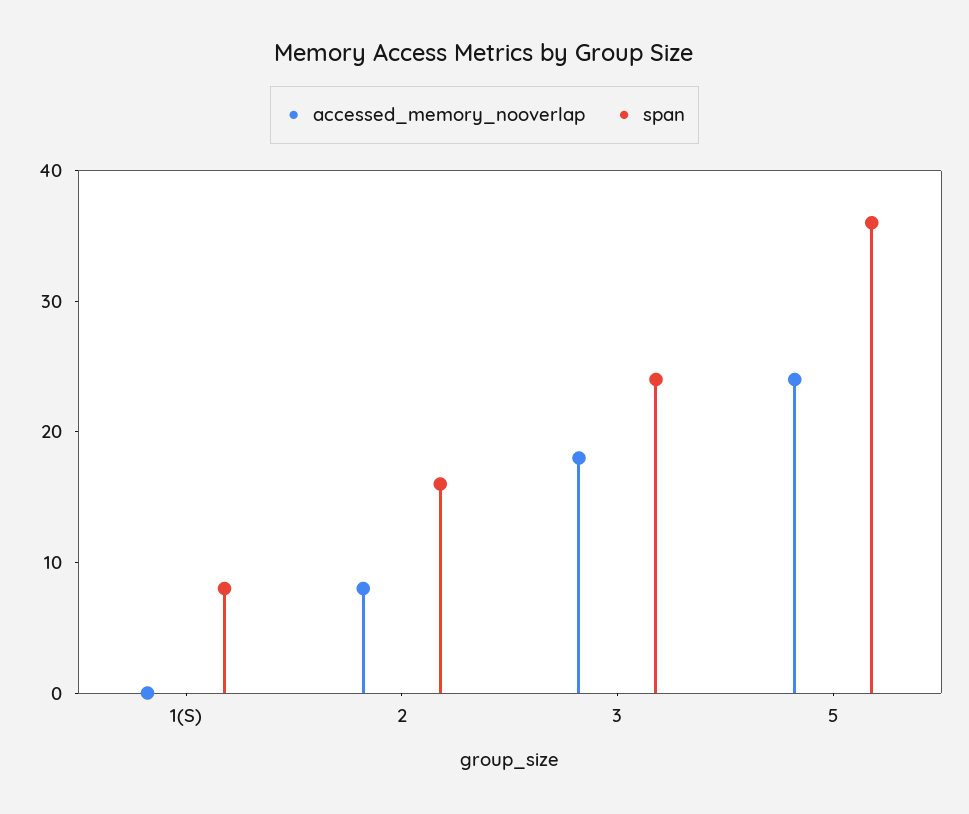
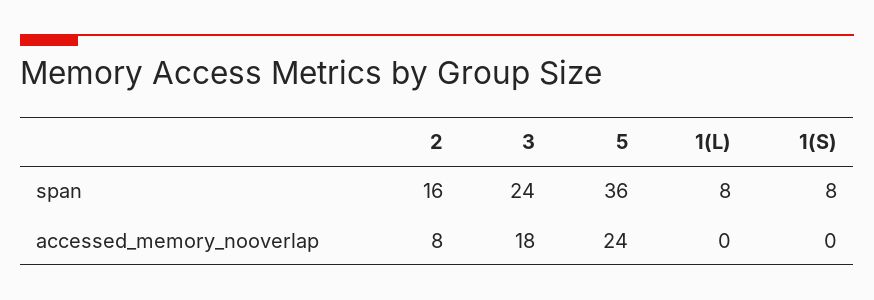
span, 1(L): none -> 8
accessed_memory_nooverlap, 1(L): none -> 0

